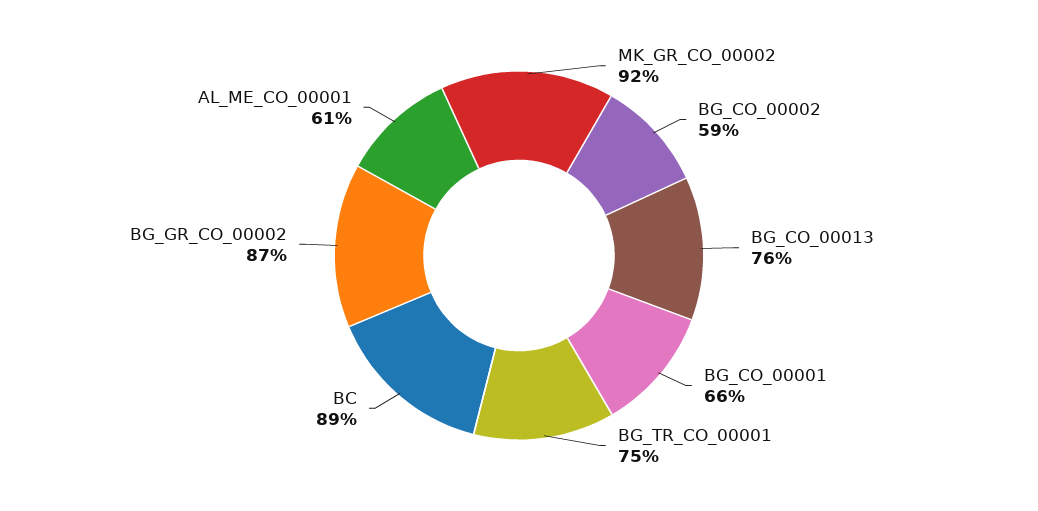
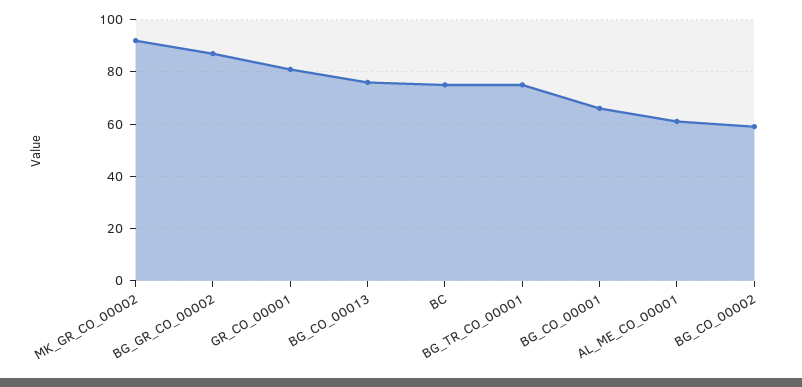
BC: 89 -> 75
GR_CO_00001: none -> 80

